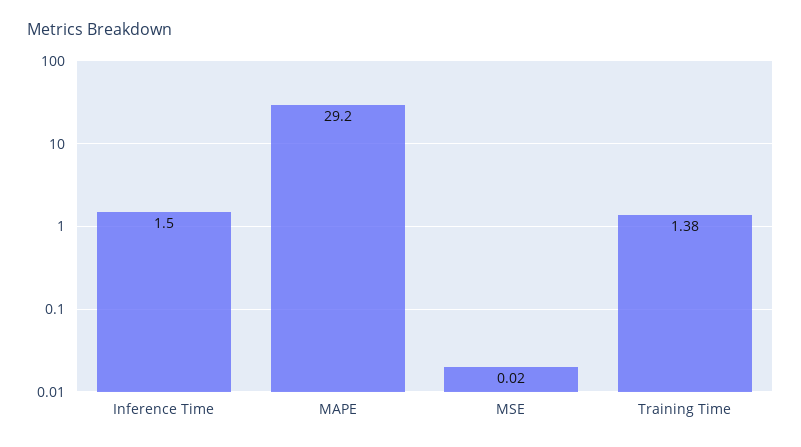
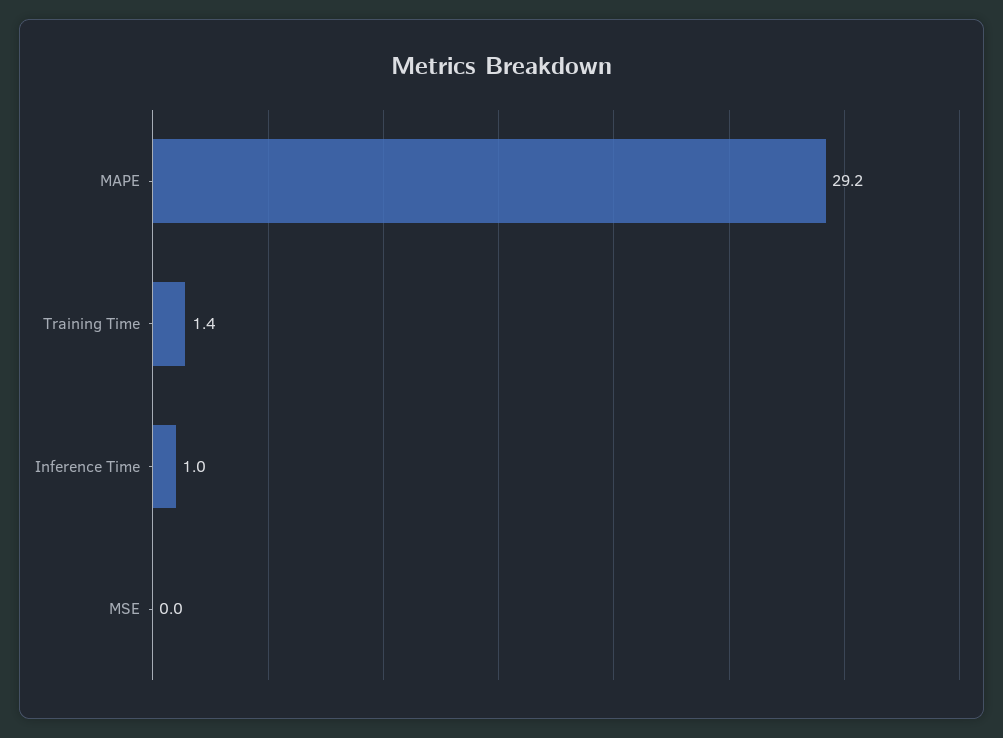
Inference Time: 1.5 -> 1

